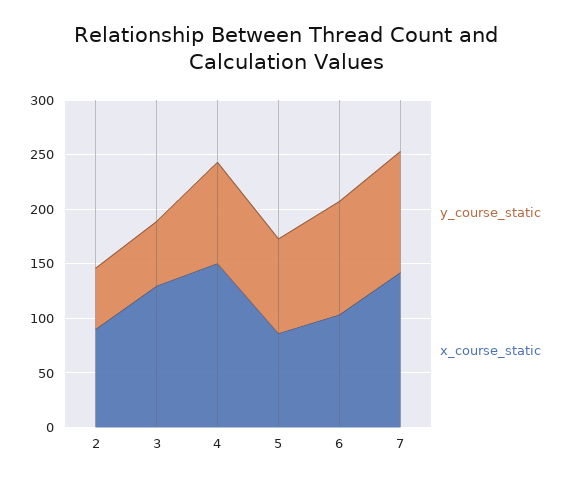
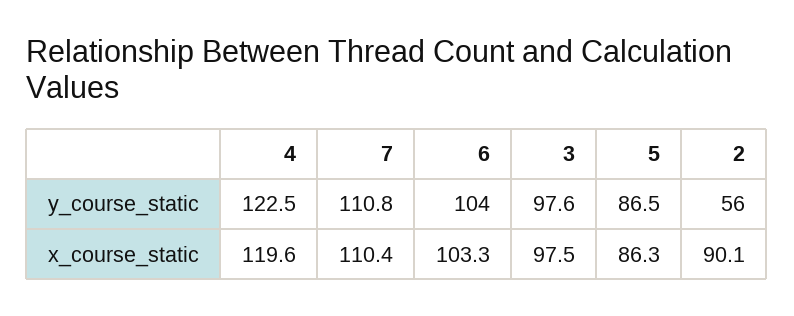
y_course_static, 3: 60 -> 97.6
x_course_static, 3: 130 -> 97.5
y_course_static, 4: 90 -> 122.5
x_course_static, 4: 150 -> 119.6
x_course_static, 7: 140 -> 110.4

